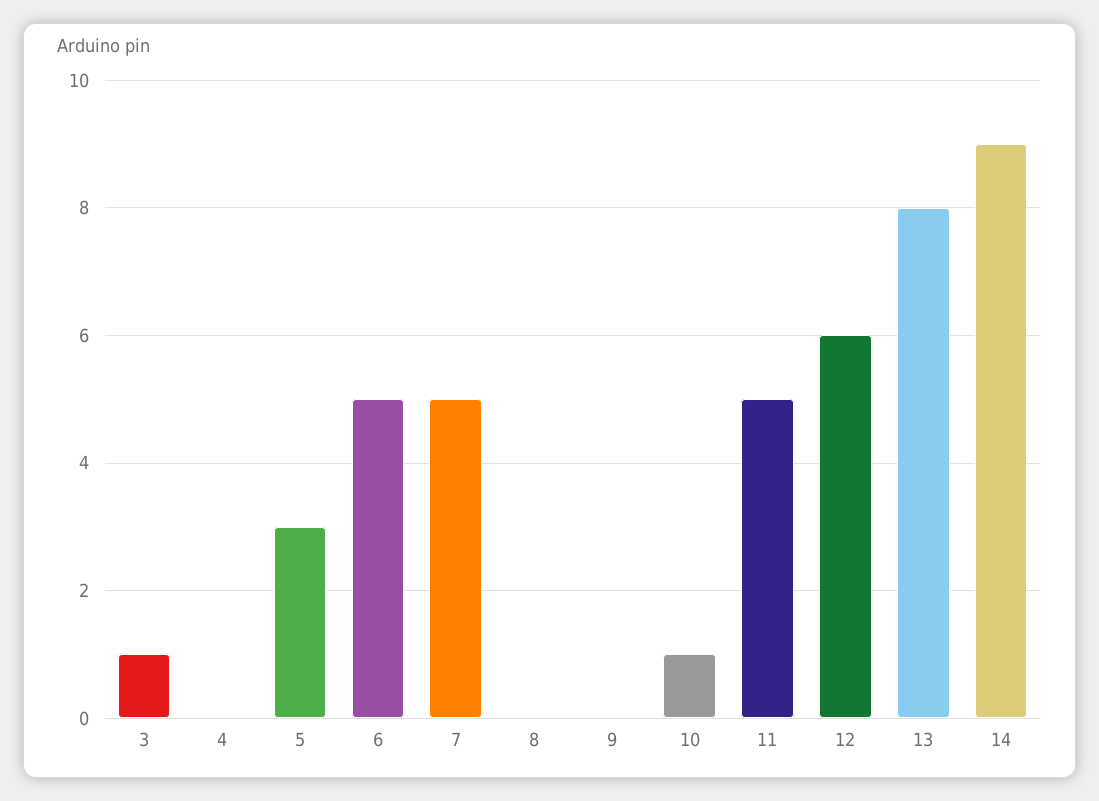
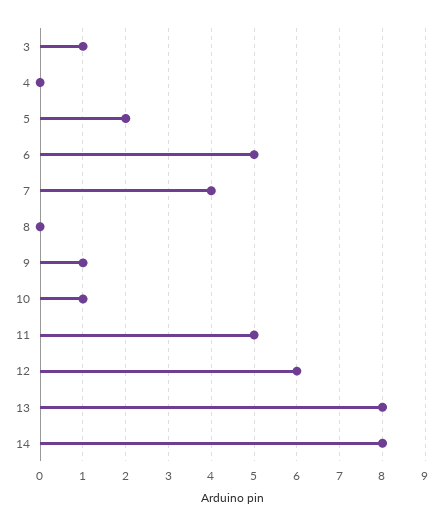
5: 3 -> 2
7: 5 -> 4
9: 0 -> 1
14: 9 -> 8

